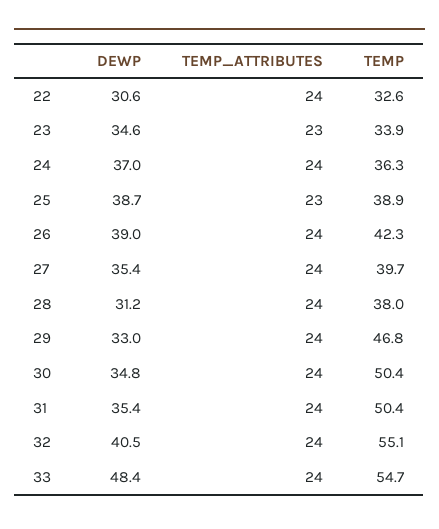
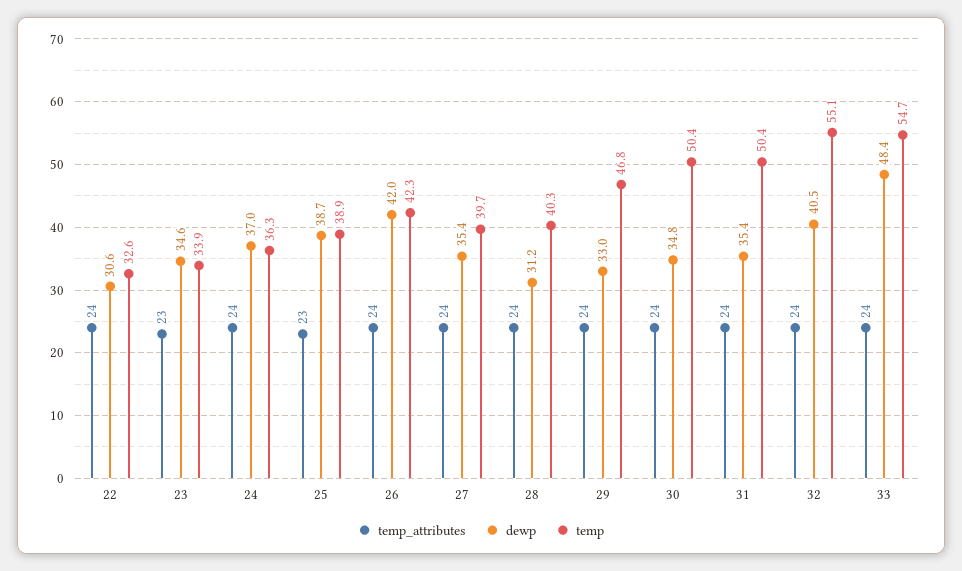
DEWP, 26: 39 -> 42
TEMP, 28: 38 -> 40.3

